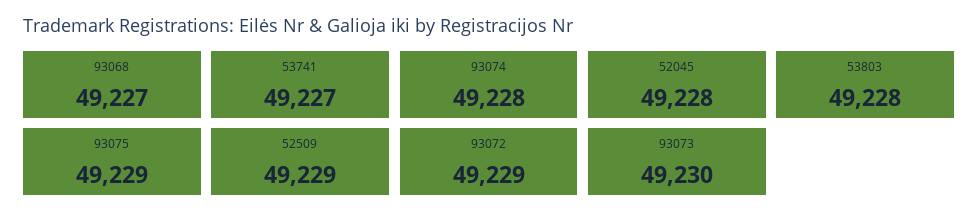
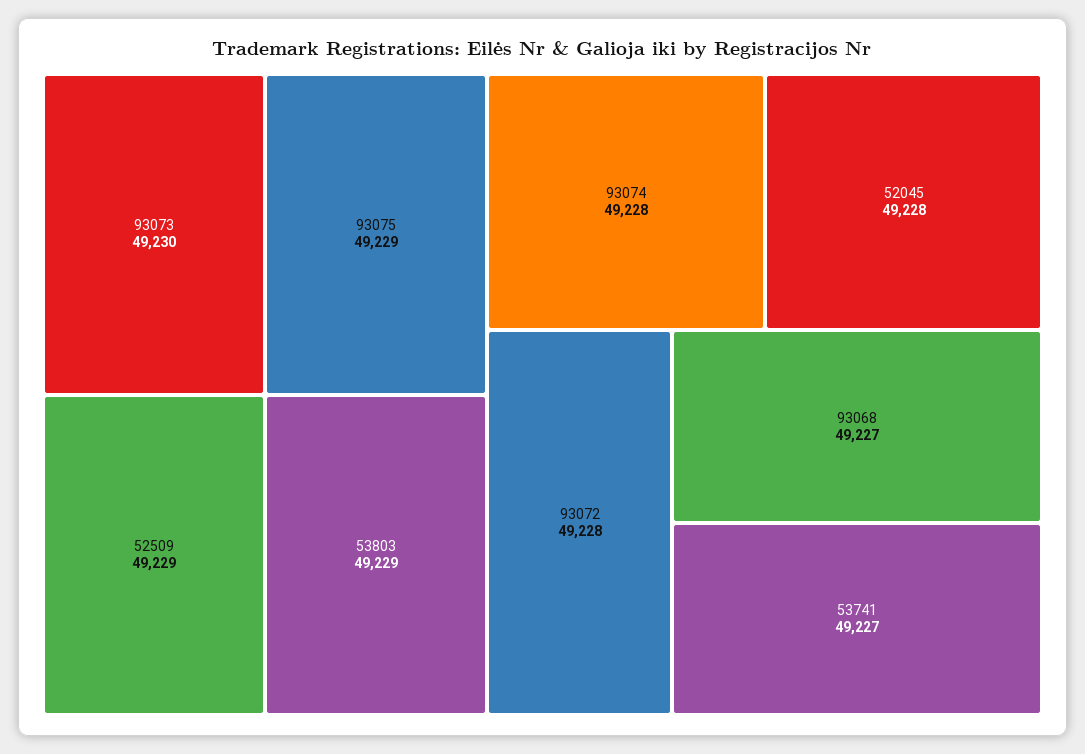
53803: 49228 -> 49229
93072: 49229 -> 49228

